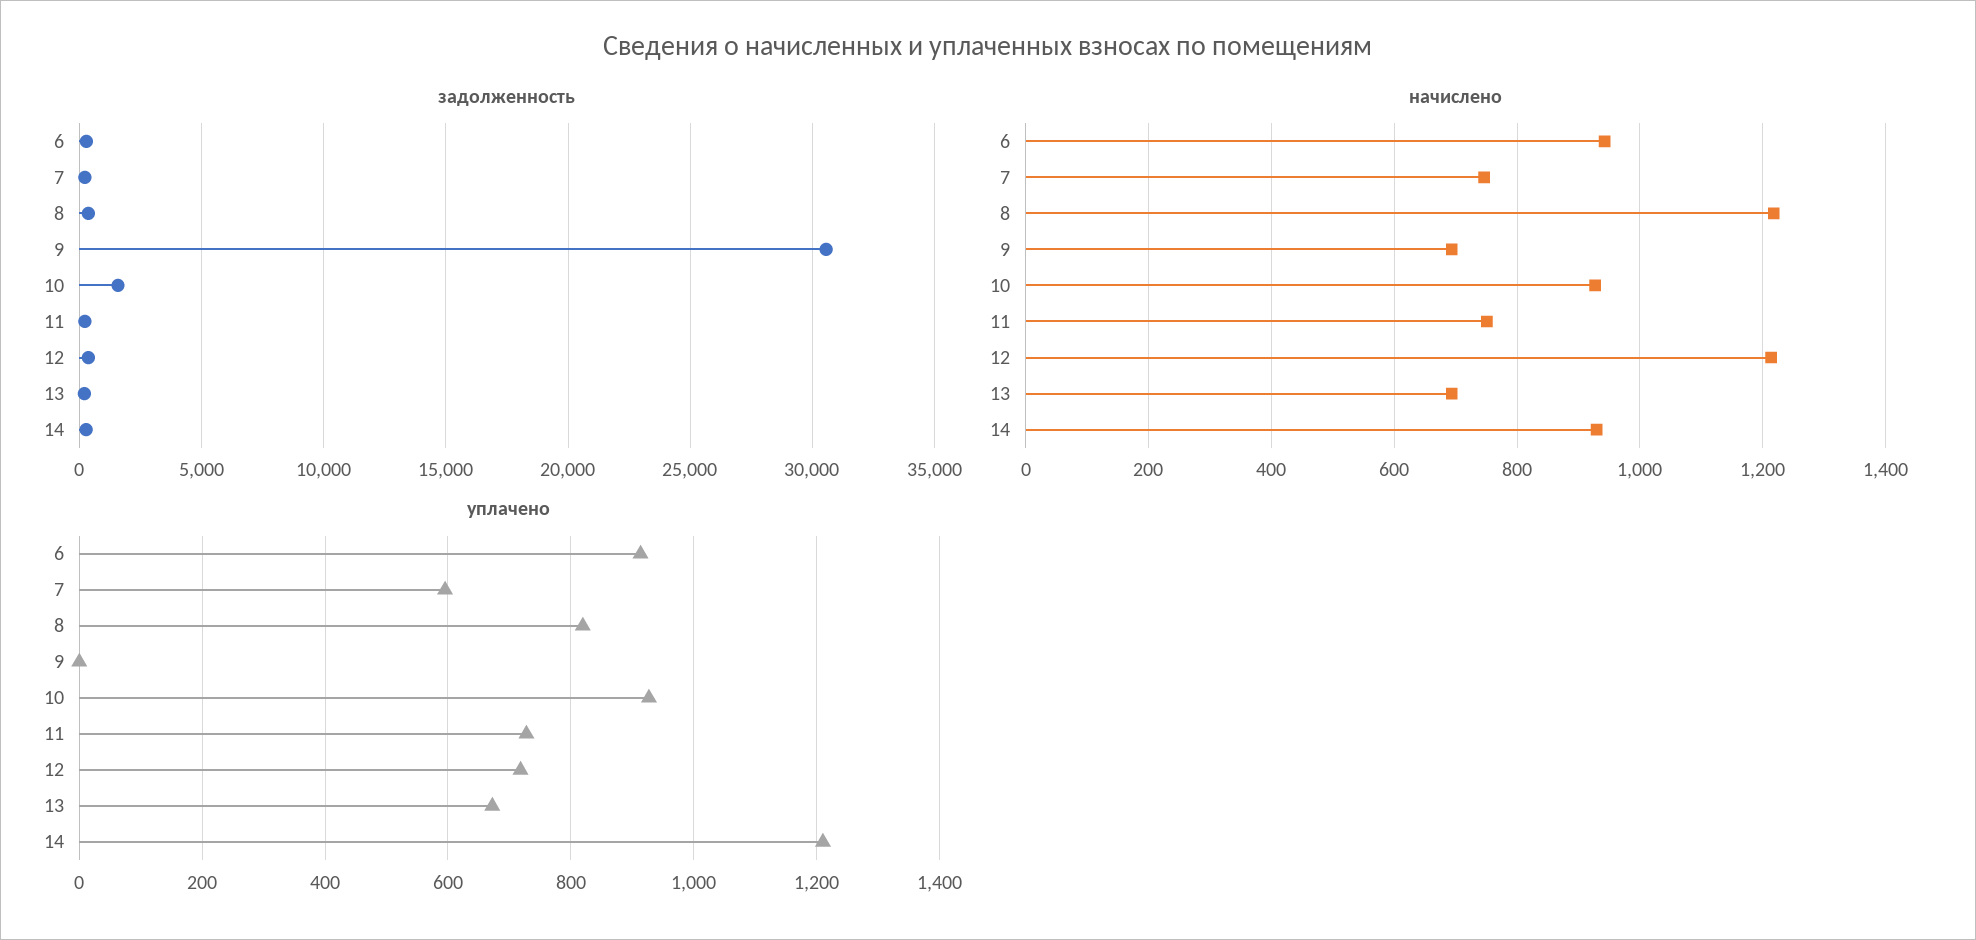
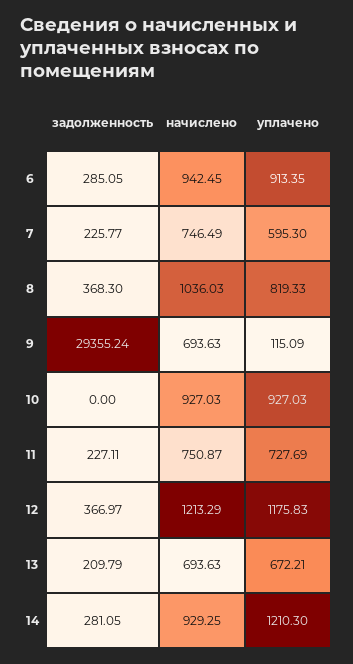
задолженность, 9: 30500 -> 29355.24
задолженность, 10: 1500 -> 0
начислено, 8: 1220 -> 1036.03
уплачено, 9: 0 -> 115.09
уплачено, 12: 720 -> 1175.83

